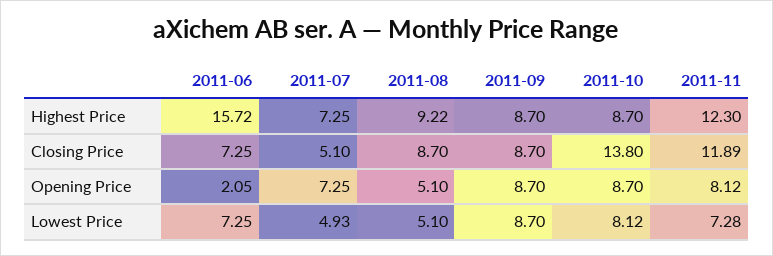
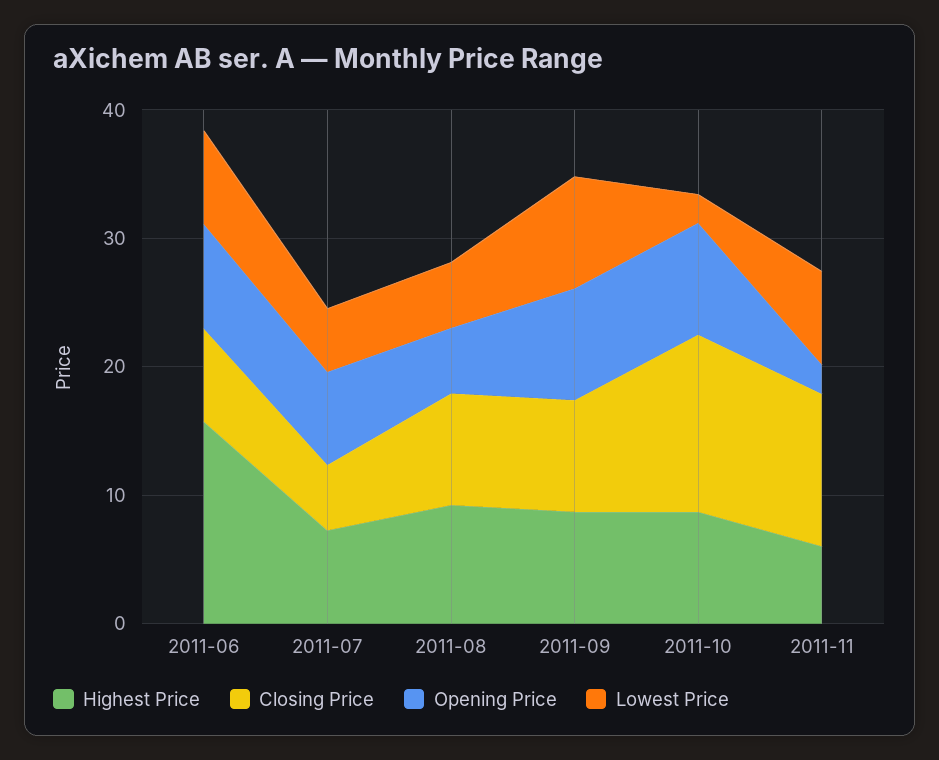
Highest Price, 2011-11: 12.3 -> 6
Opening Price, 2011-06: 2.05 -> 8
Opening Price, 2011-11: 8.12 -> 2
Lowest Price, 2011-10: 8.12 -> 2

